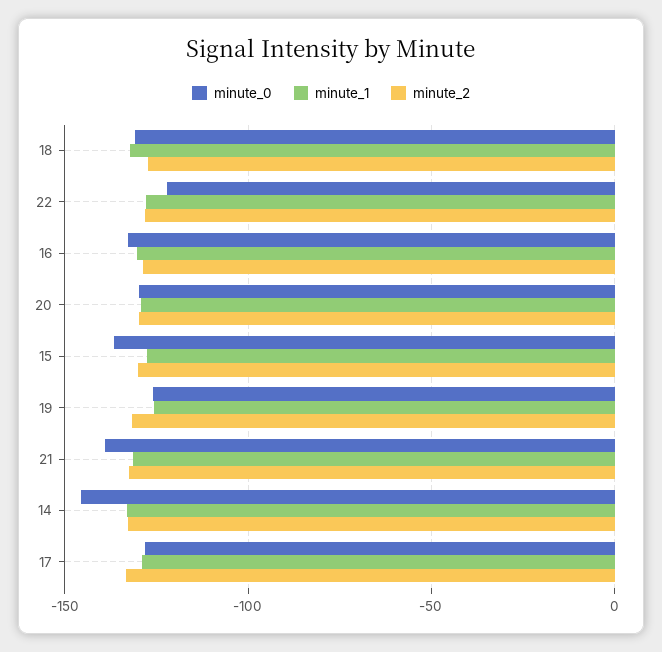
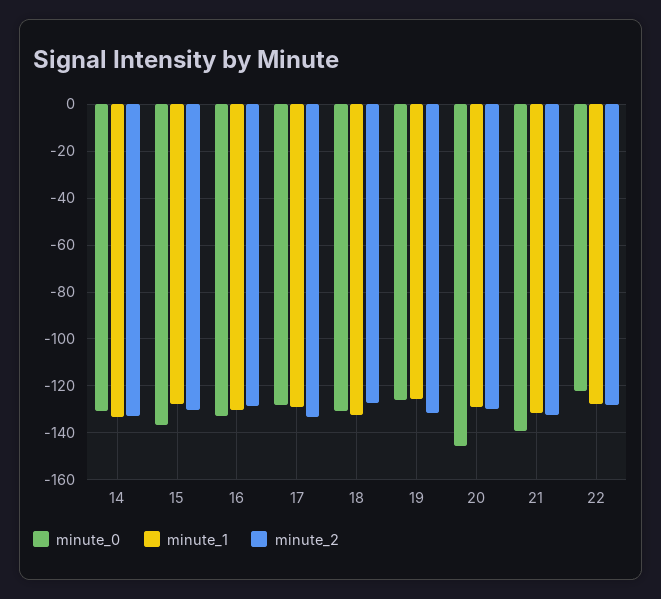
minute_0, 20: -130 -> -145
minute_0, 14: -145 -> -130

